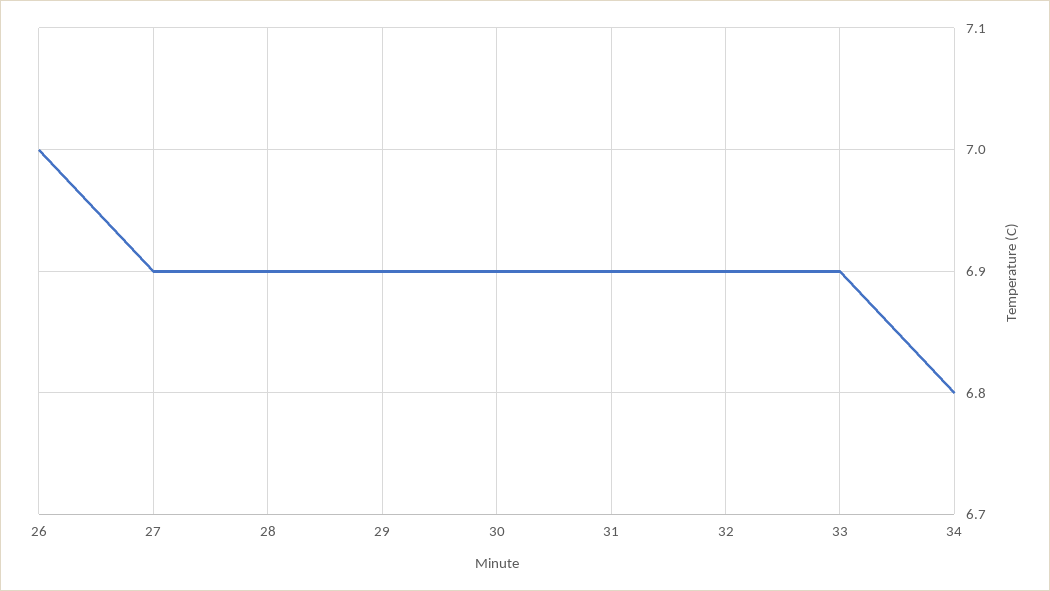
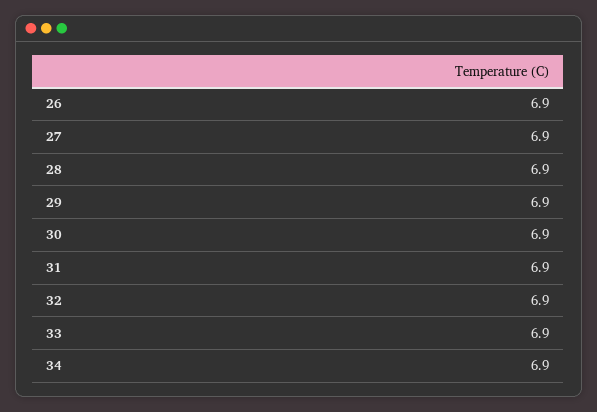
26: 7 -> 6.9
34: 6.8 -> 6.9

